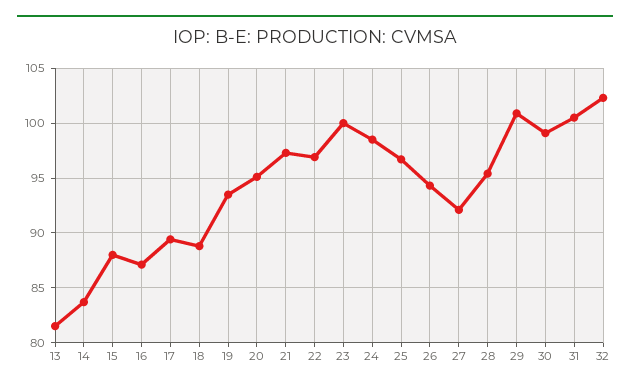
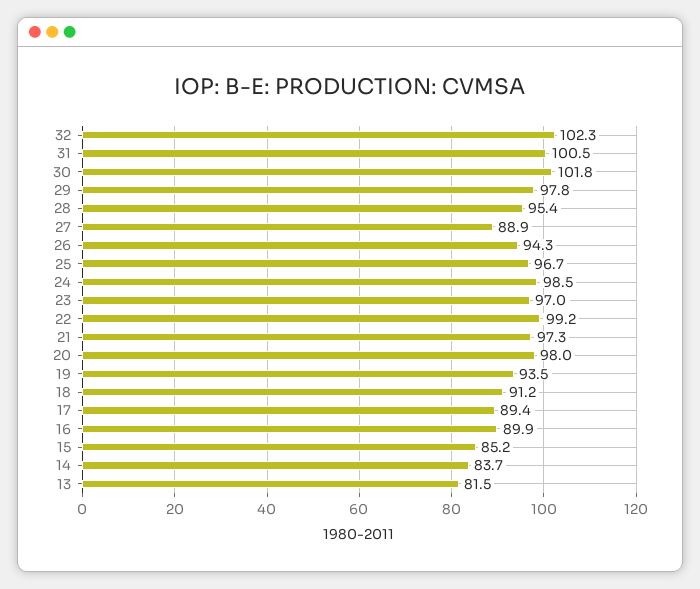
15: 88 -> 85.2
16: 87 -> 89.9
18: 89 -> 91.2
20: 95 -> 98
22: 97 -> 99.2
23: 100 -> 97
27: 92 -> 88.9
29: 101 -> 97.8
30: 99 -> 101.8

